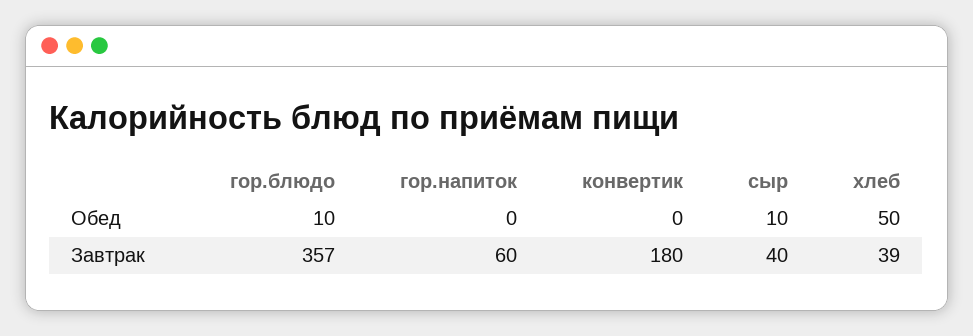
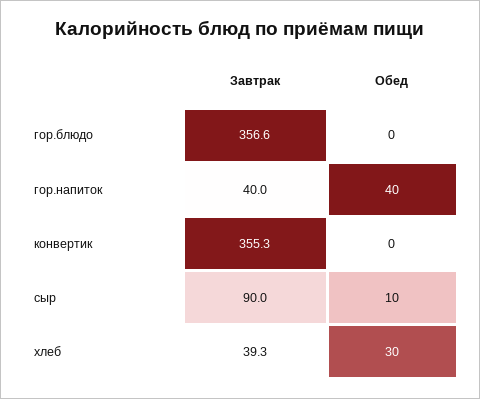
гор.блюдо, Обед: 10 -> 0
гор.напиток, Обед: 0 -> 40
хлеб, Обед: 50 -> 30
гор.напиток, Завтрак: 60 -> 40
конвертик, Завтрак: 180 -> 355.3
сыр, Завтрак: 40 -> 90

